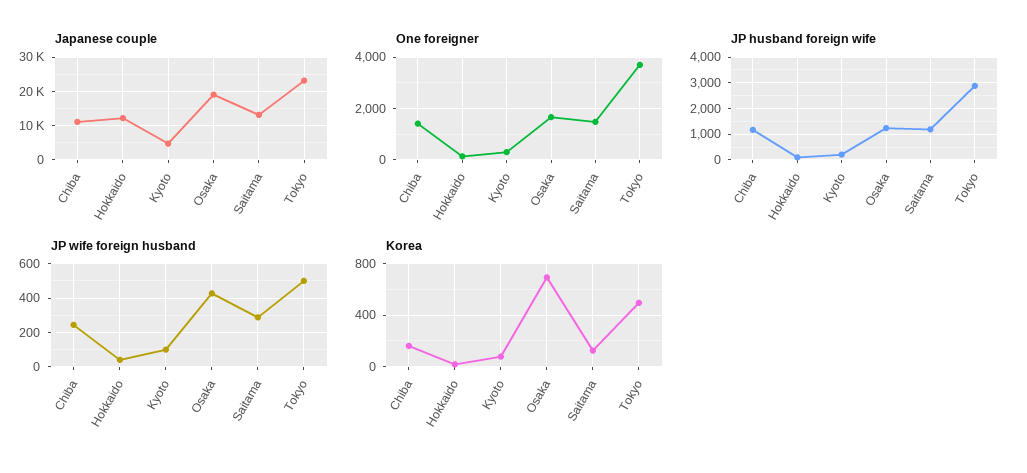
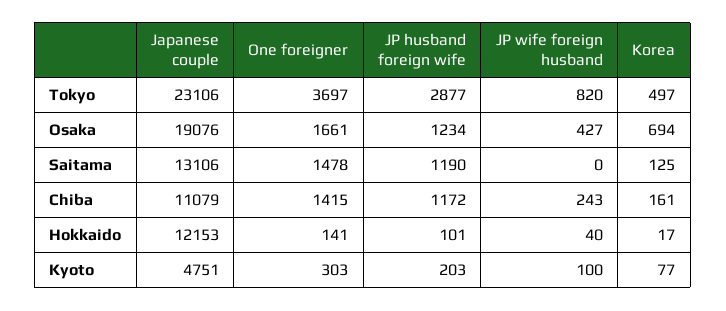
JP wife foreign husband, Saitama: 300 -> 0
JP wife foreign husband, Tokyo: 500 -> 820

